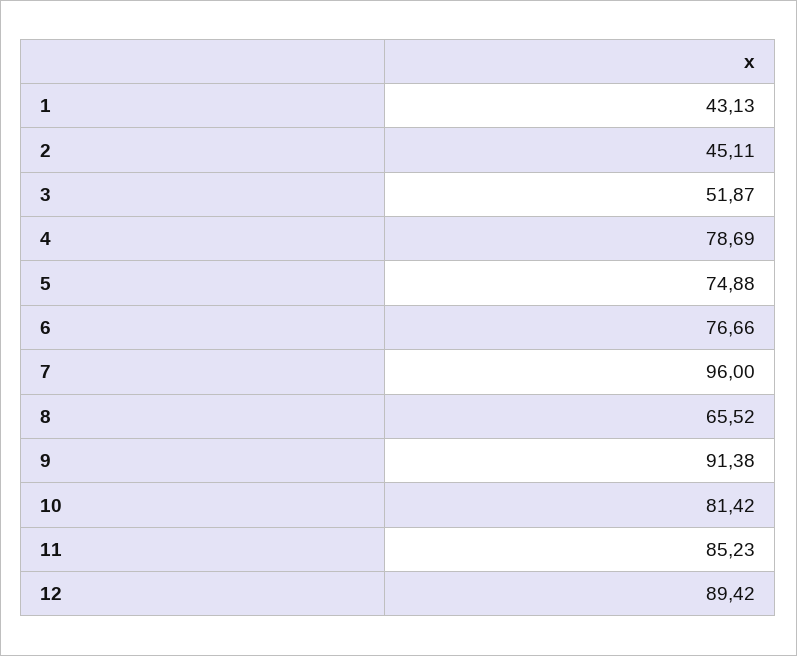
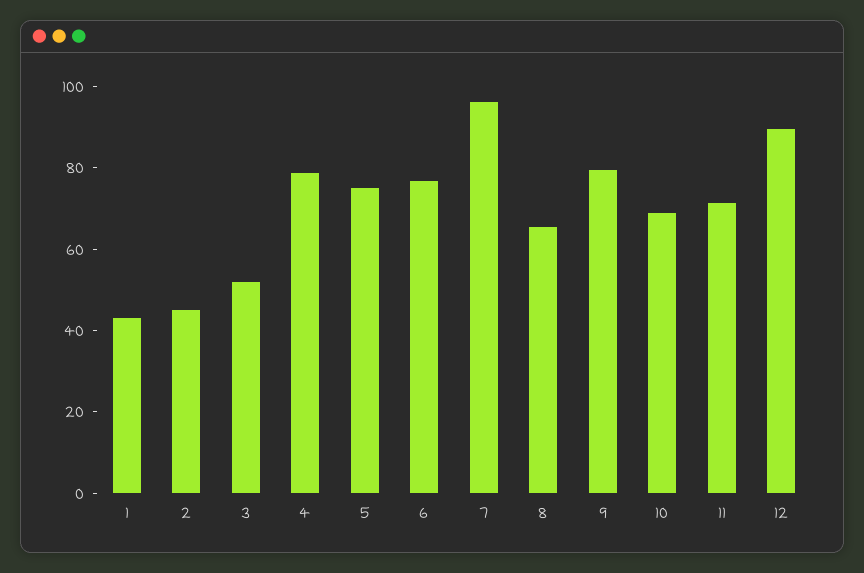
9: 91.38 -> 80
10: 81.42 -> 70
11: 85.23 -> 70

